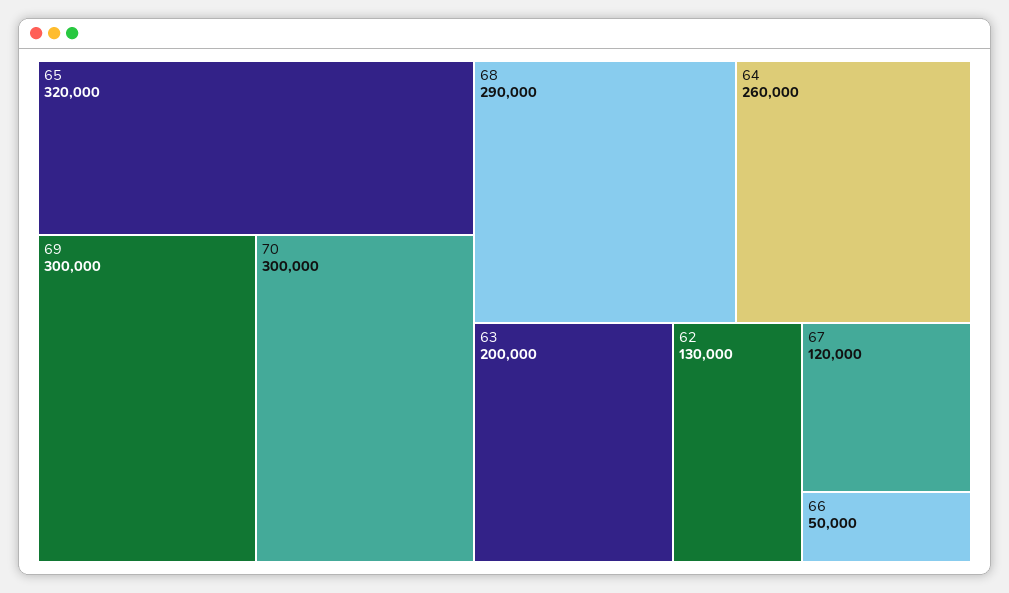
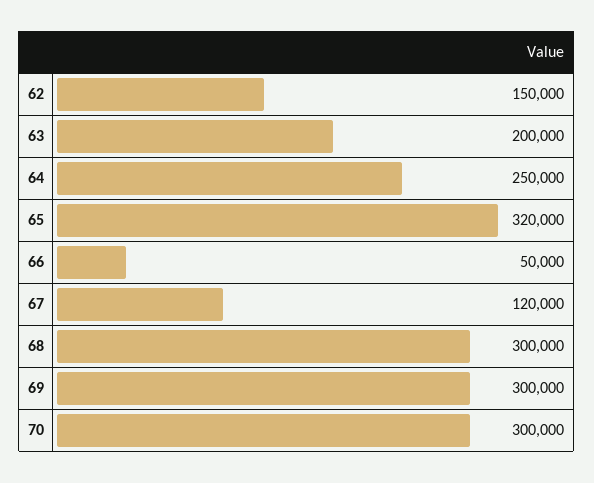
68: 290000 -> 300000
64: 260000 -> 250000
62: 130000 -> 150000

